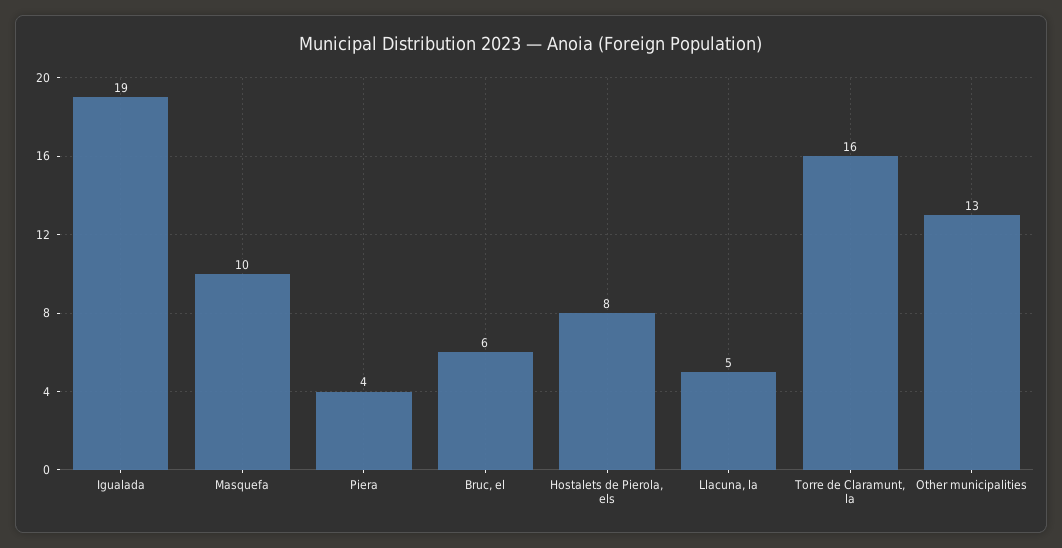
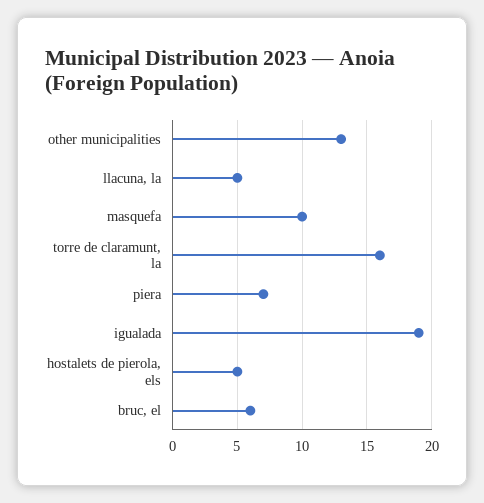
Piera: 4 -> 7
Hostalets de Pierola, els: 8 -> 5

